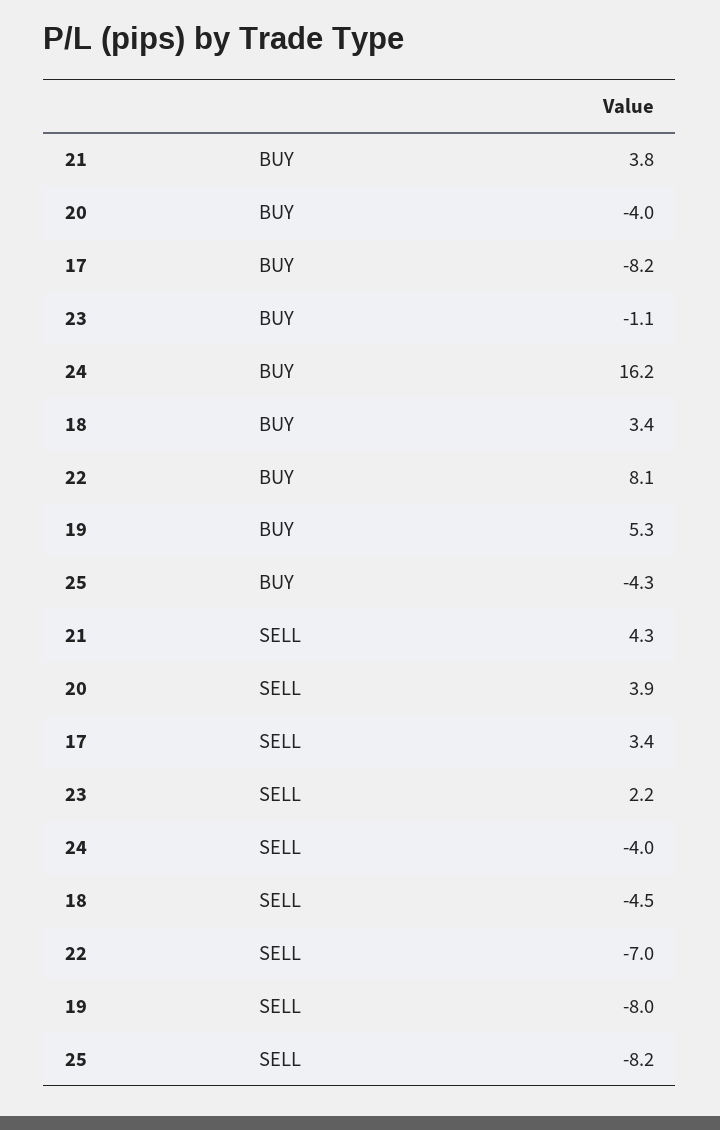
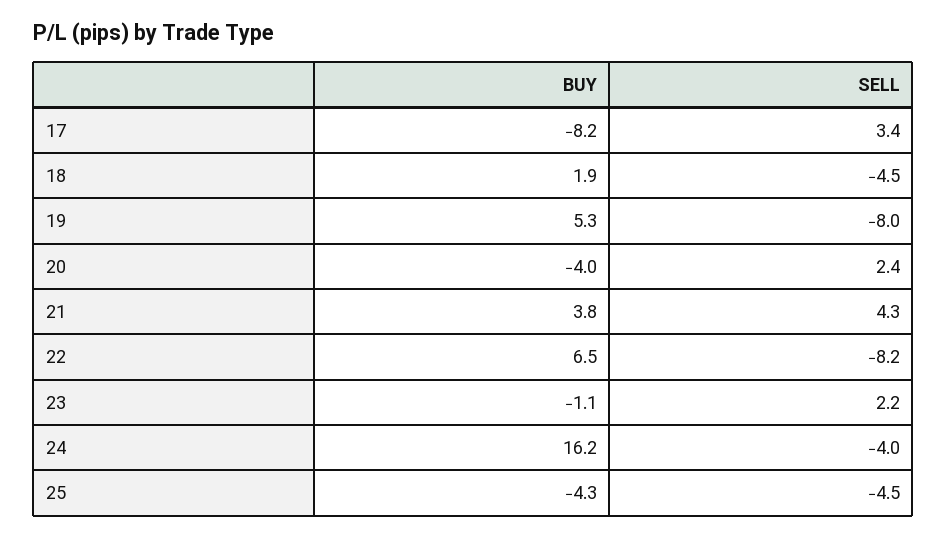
18, BUY: 3.4 -> 1.9
22, BUY: 8.1 -> 6.5
20, SELL: 3.9 -> 2.4
22, SELL: -7 -> -8.2
25, SELL: -8.2 -> -4.5

